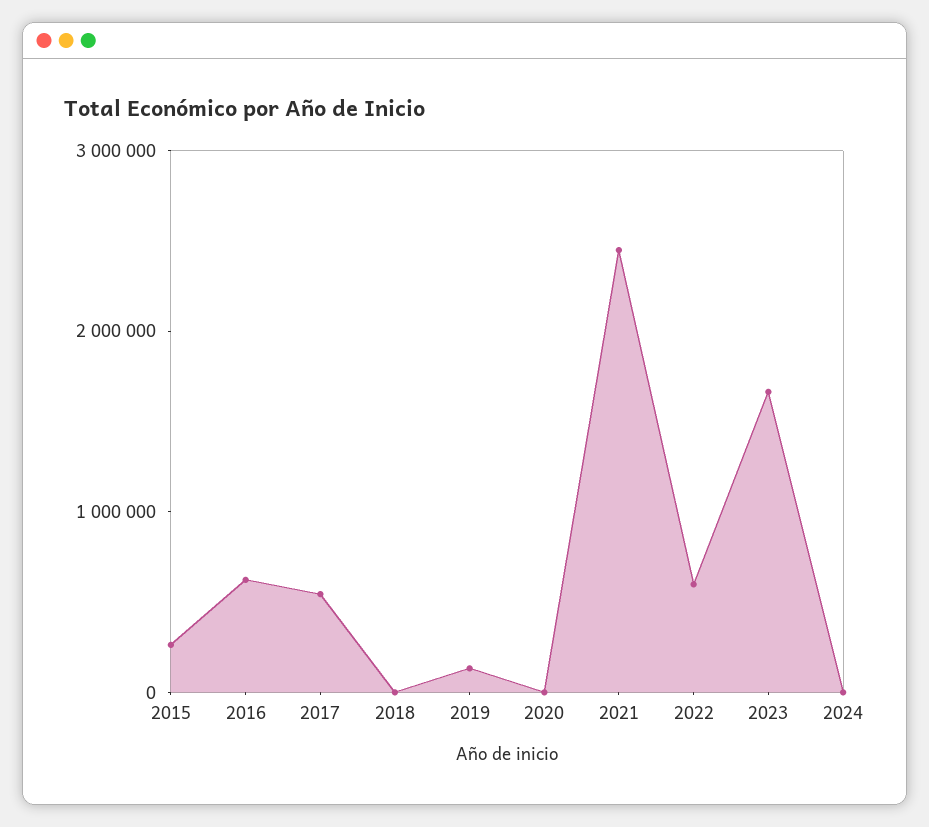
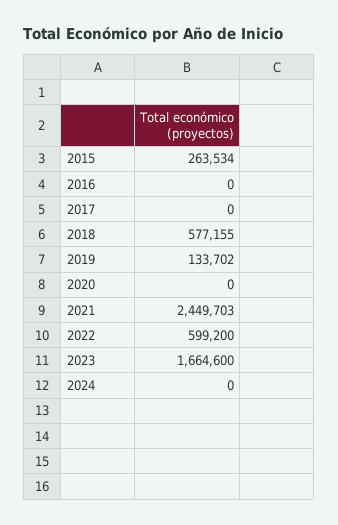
2016: 600000 -> 0
2017: 600000 -> 0
2018: 0 -> 577155

